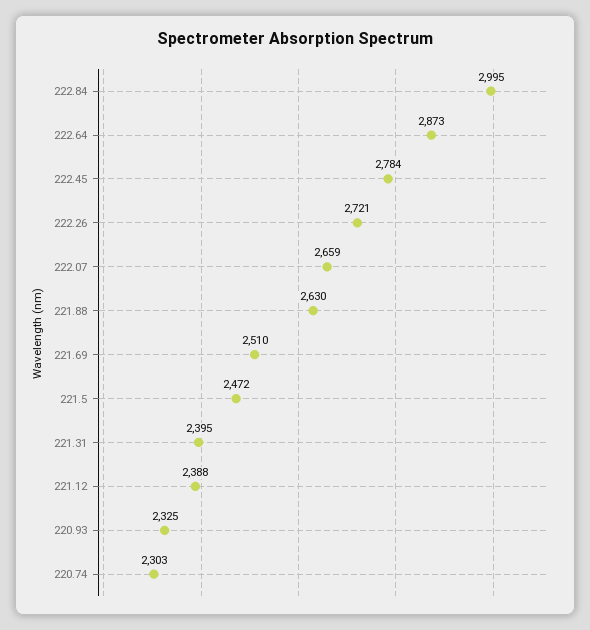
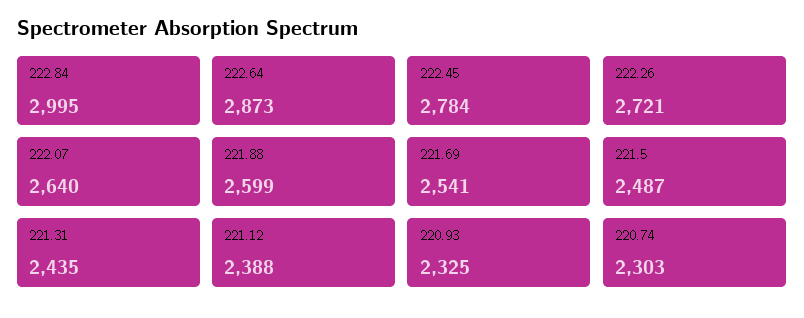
222.07: 2659 -> 2640
221.88: 2630 -> 2599
221.69: 2510 -> 2541
221.5: 2472 -> 2487
221.31: 2395 -> 2435

